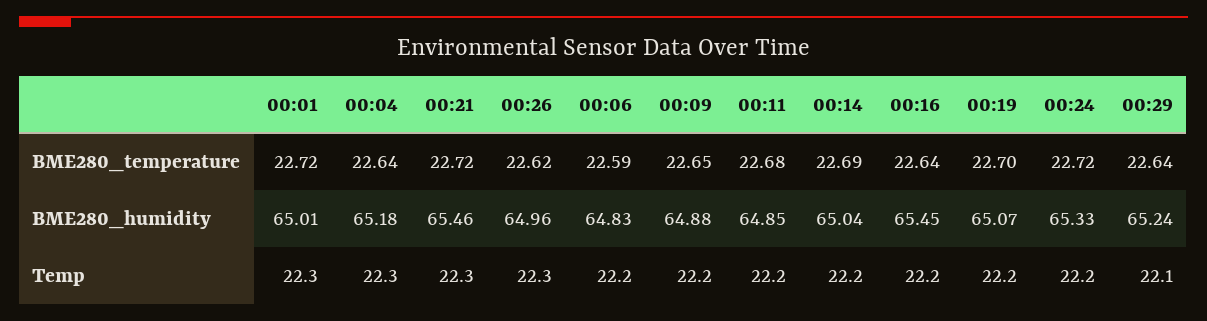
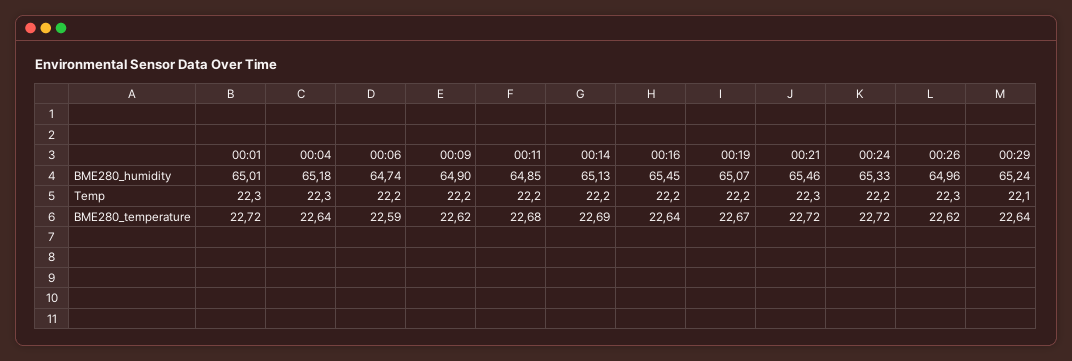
00:09, BME280_temperature: 22.65 -> 22.62
00:19, BME280_temperature: 22.7 -> 22.67
00:06, BME280_humidity: 64.83 -> 64.74
00:09, BME280_humidity: 64.88 -> 64.9
00:14, BME280_humidity: 65.04 -> 65.13

